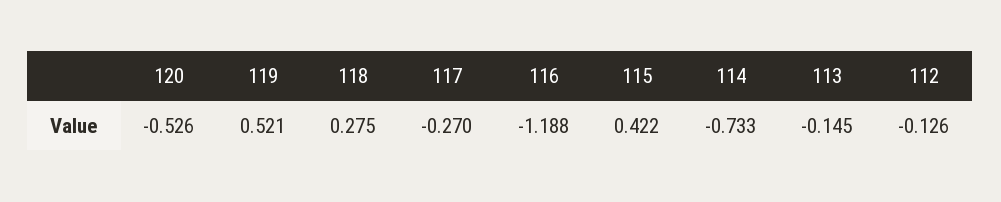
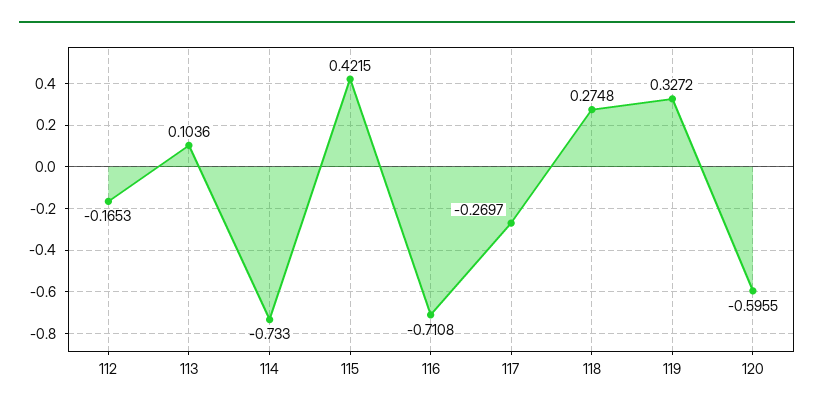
120: -0.526 -> -0.5955
119: 0.521 -> 0.3272
116: -1.188 -> -0.7108
113: -0.145 -> 0.1036
112: -0.126 -> -0.1653

